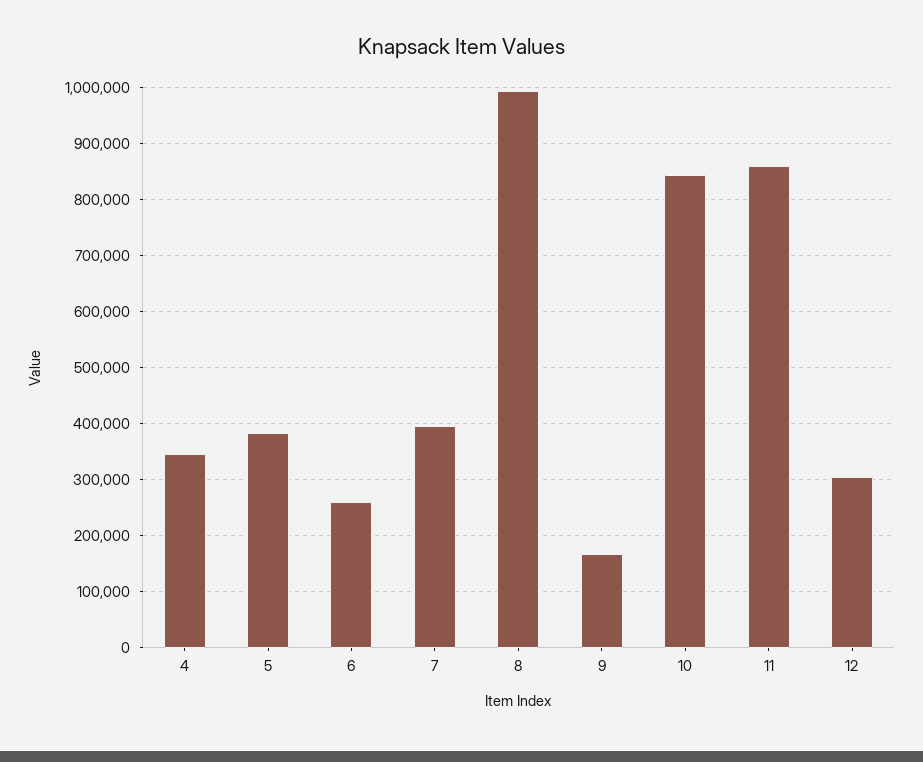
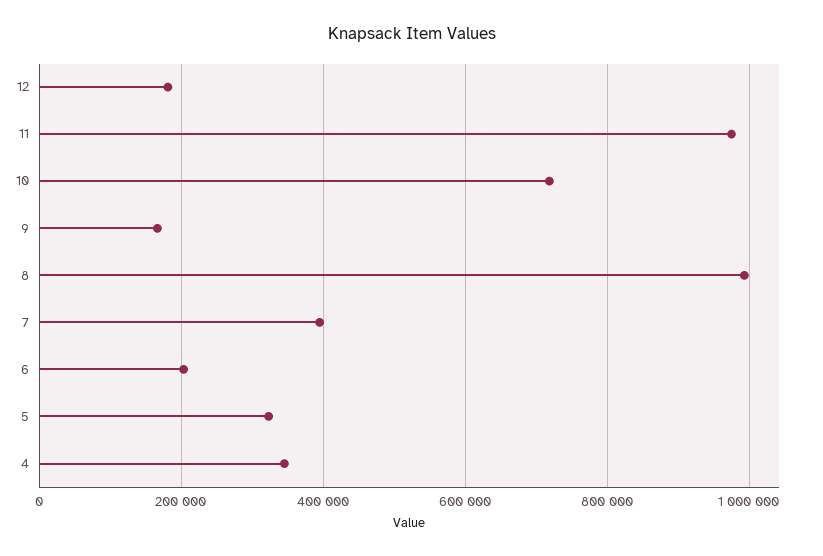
5: 380000 -> 320000
6: 260000 -> 200000
10: 840000 -> 720000
11: 860000 -> 980000
12: 300000 -> 180000

